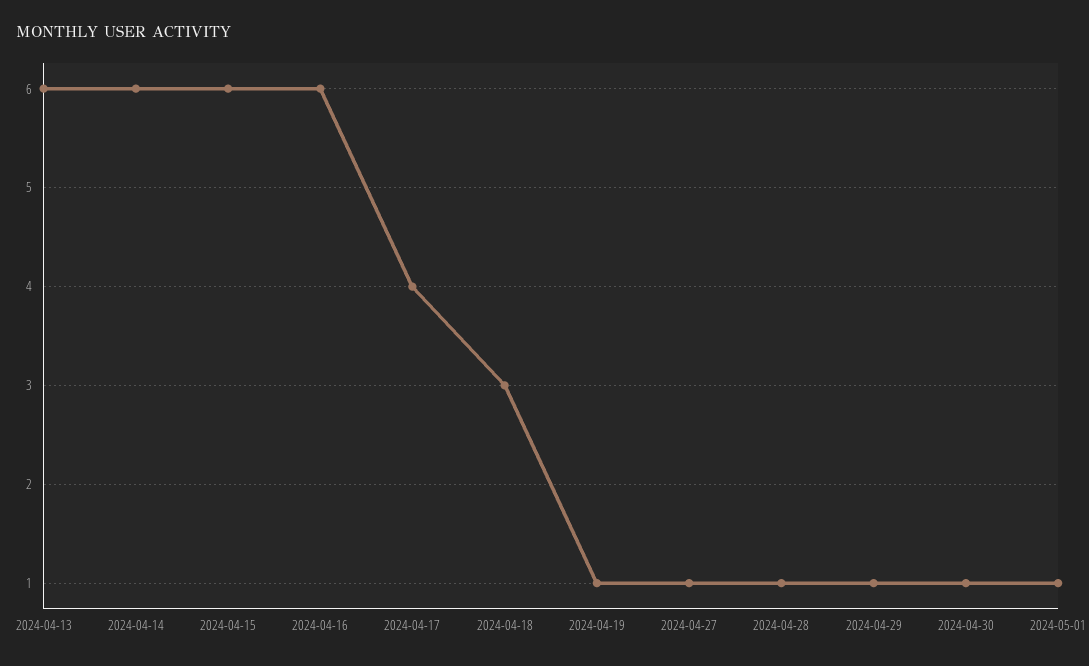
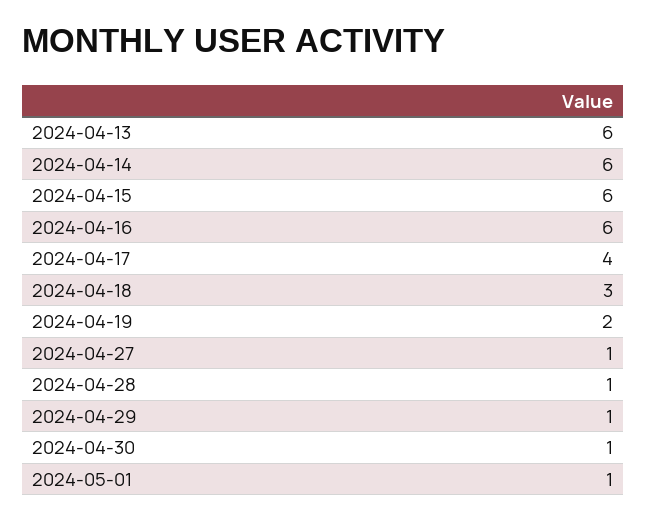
2024-04-19: 1 -> 2

